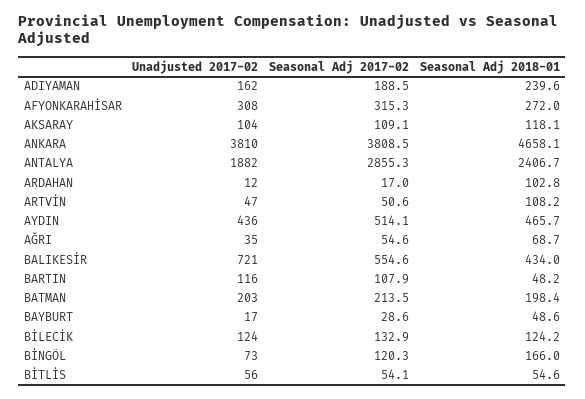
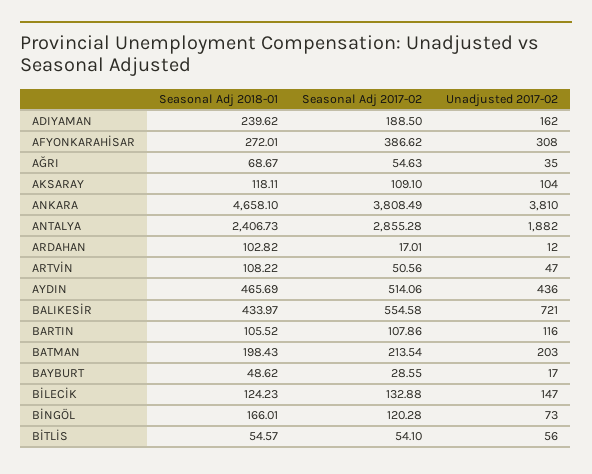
Seasonal Adj 2017-02, AFYONKARAHİSAR: 315.3 -> 386.62
Seasonal Adj 2018-01, BARTIN: 48.2 -> 105.52
Unadjusted 2017-02, BİLECİK: 124 -> 147

